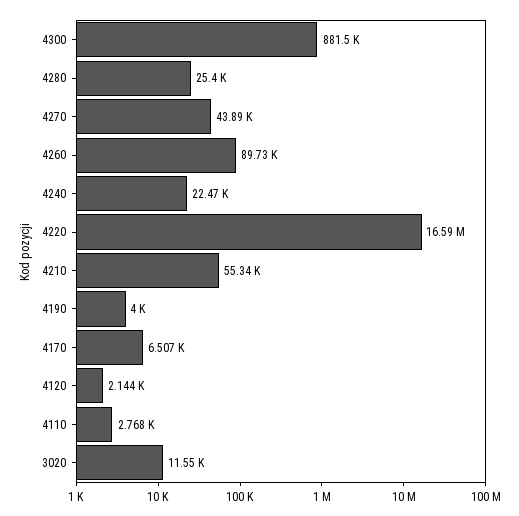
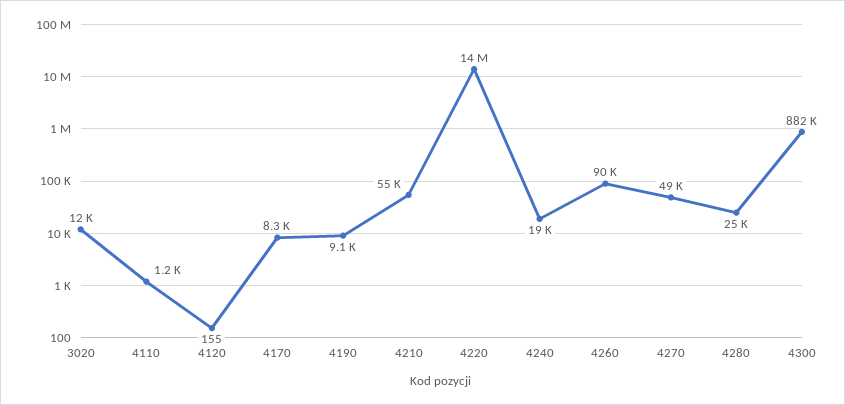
4270: 43890 -> 49000
4240: 22470 -> 19000
4220: 16590000 -> 14000000
4190: 4000 -> 9100
4170: 6507 -> 8300
4120: 2144 -> 155
4110: 2768 -> 1200

